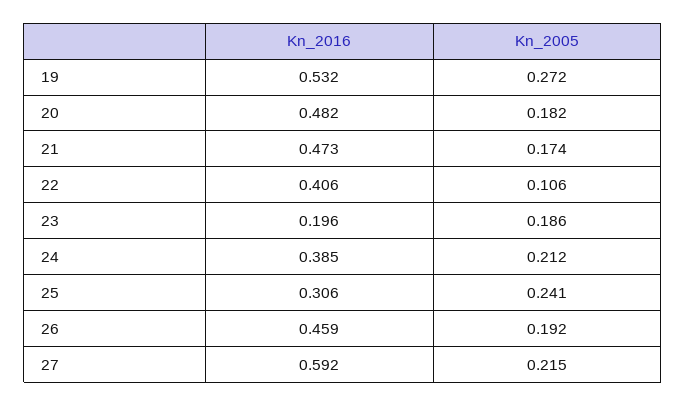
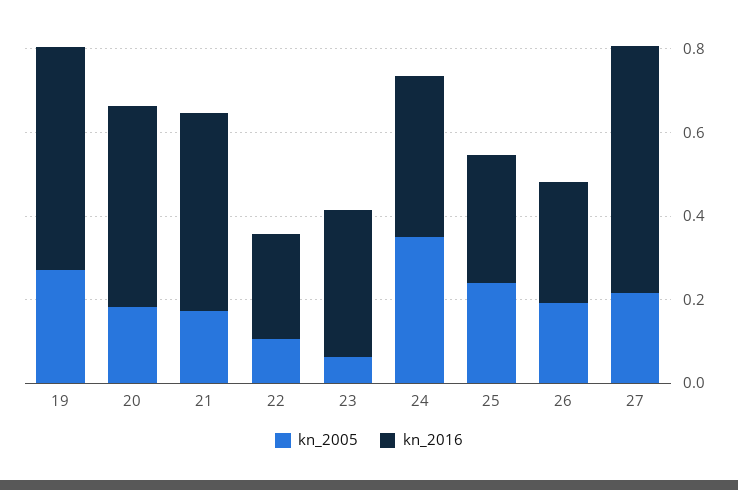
Kn_2016, 22: 0.406 -> 0.25
Kn_2016, 23: 0.196 -> 0.35
Kn_2005, 23: 0.186 -> 0.05
Kn_2005, 24: 0.212 -> 0.35
Kn_2016, 26: 0.459 -> 0.3

